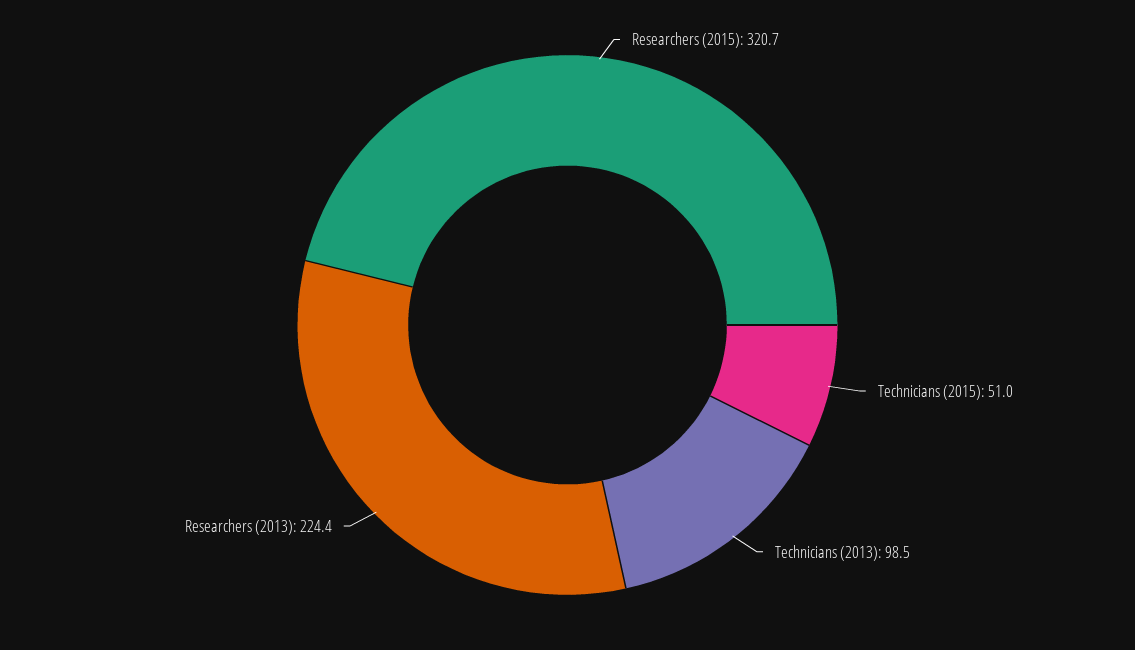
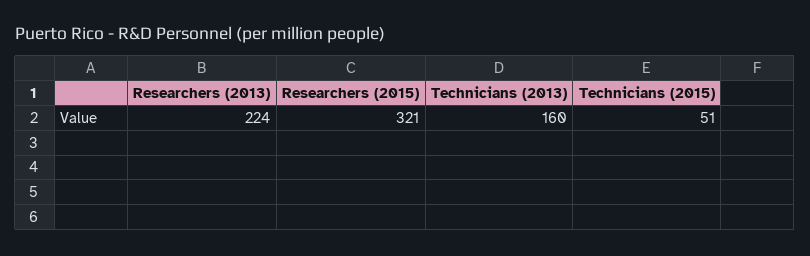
Technicians (2013): 98.5 -> 160

